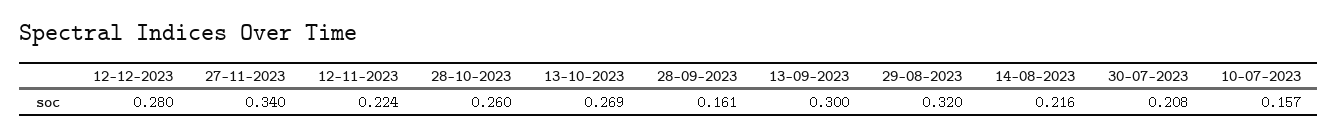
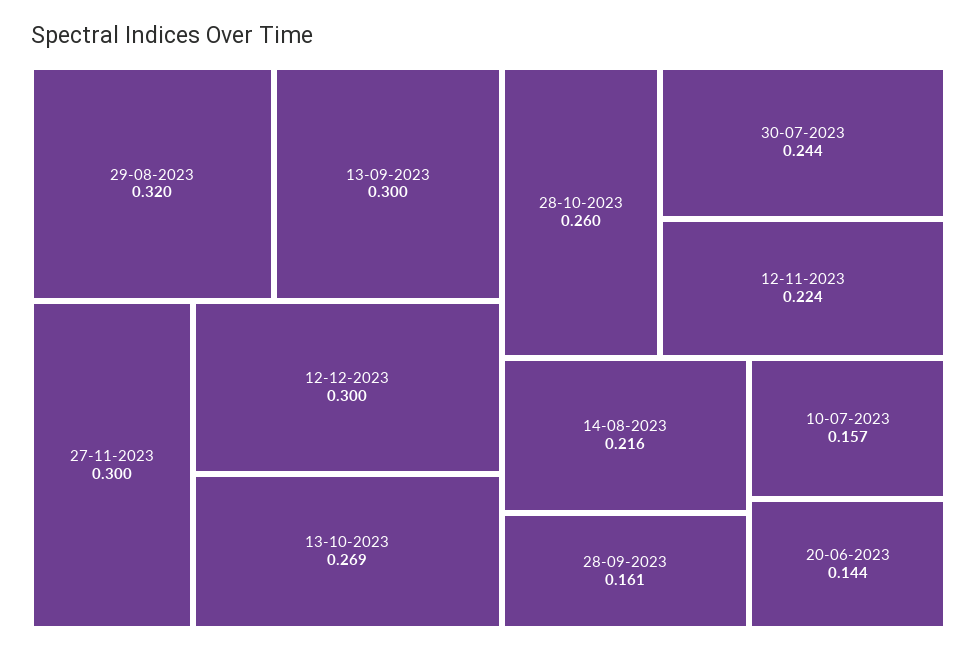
12-12-2023: 0.28 -> 0.3
27-11-2023: 0.34 -> 0.3
30-07-2023: 0.208 -> 0.244
20-06-2023: none -> 0.144

